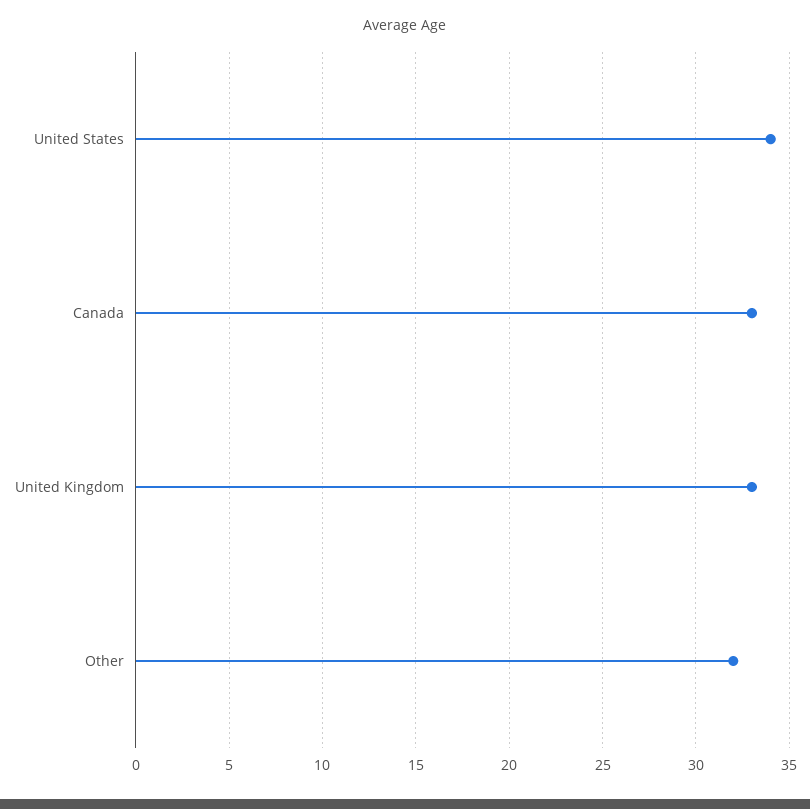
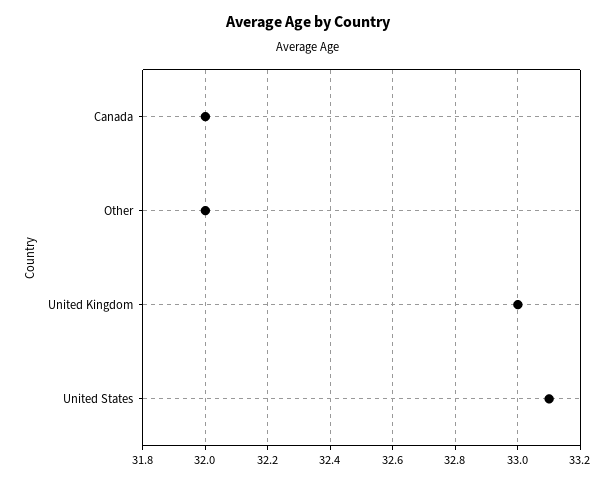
United States: 34 -> 33.1
Canada: 33 -> 32

